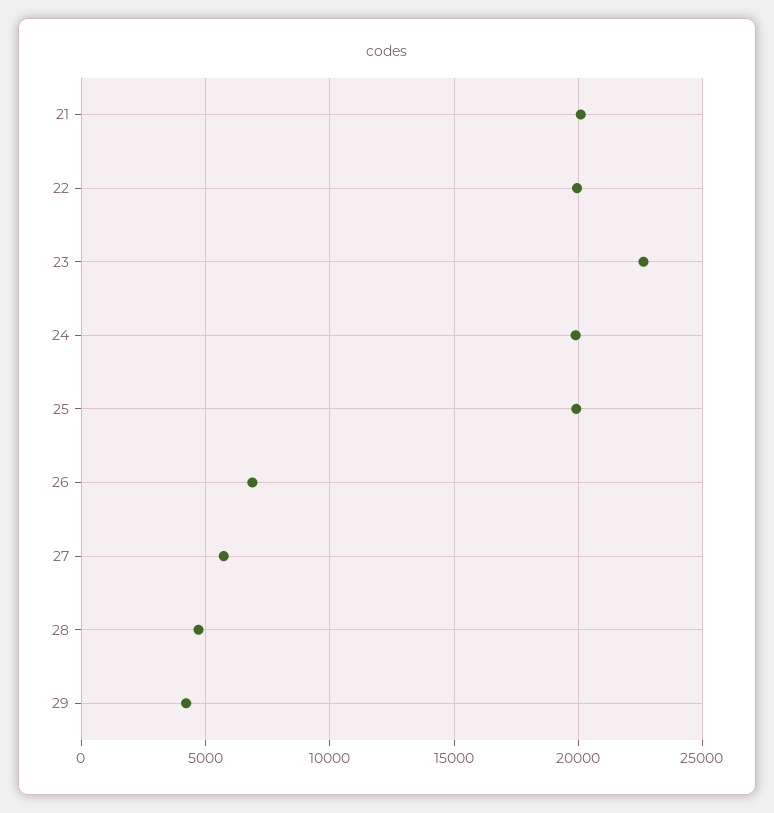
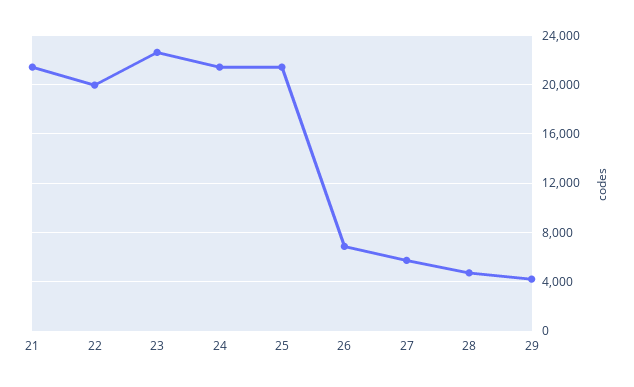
21: 20000 -> 21500
24: 20000 -> 21500
25: 20000 -> 21500

